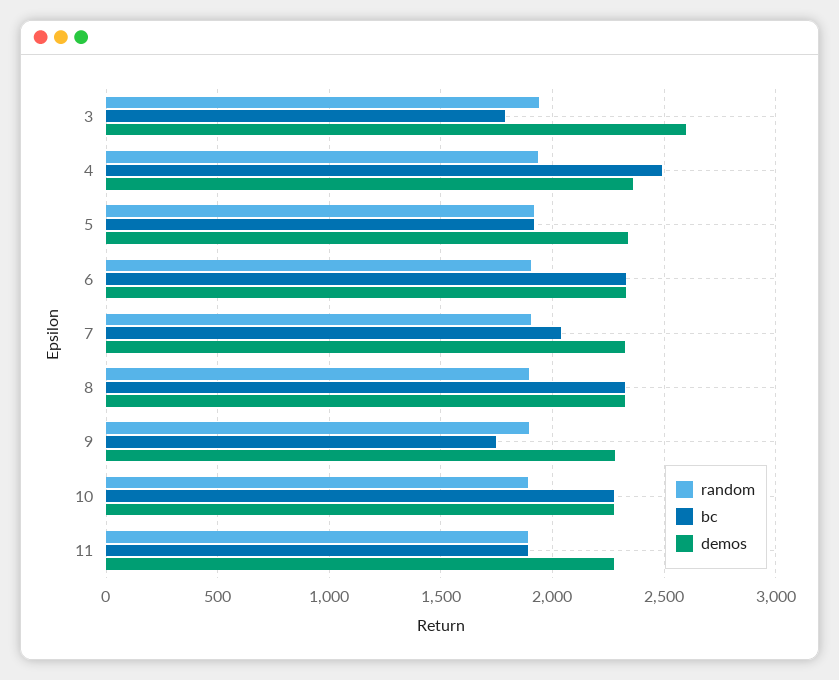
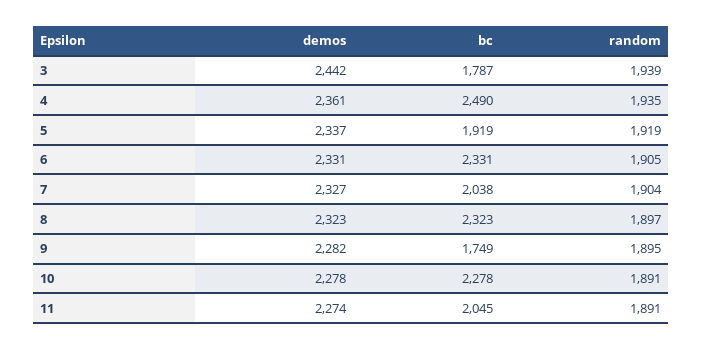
demos, 3: 2600 -> 2442
bc, 11: 1900 -> 2045

